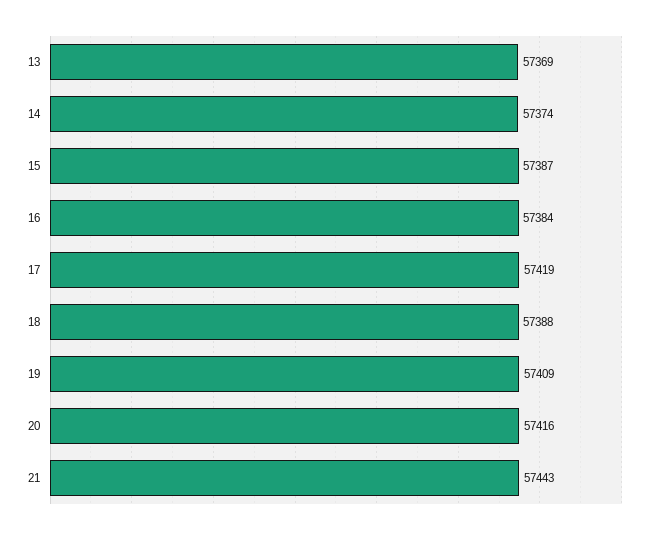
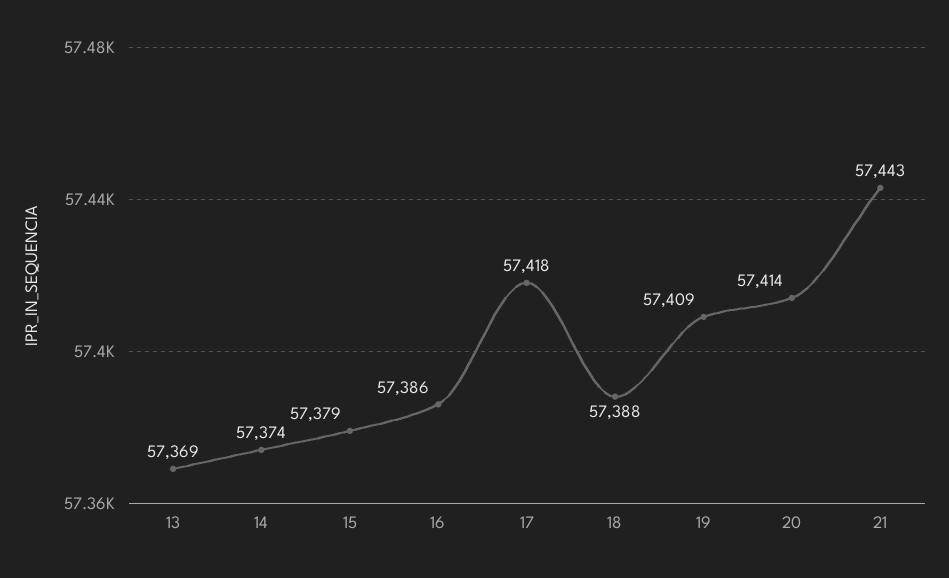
15: 57387 -> 57379
16: 57384 -> 57386
17: 57419 -> 57418
20: 57416 -> 57414

